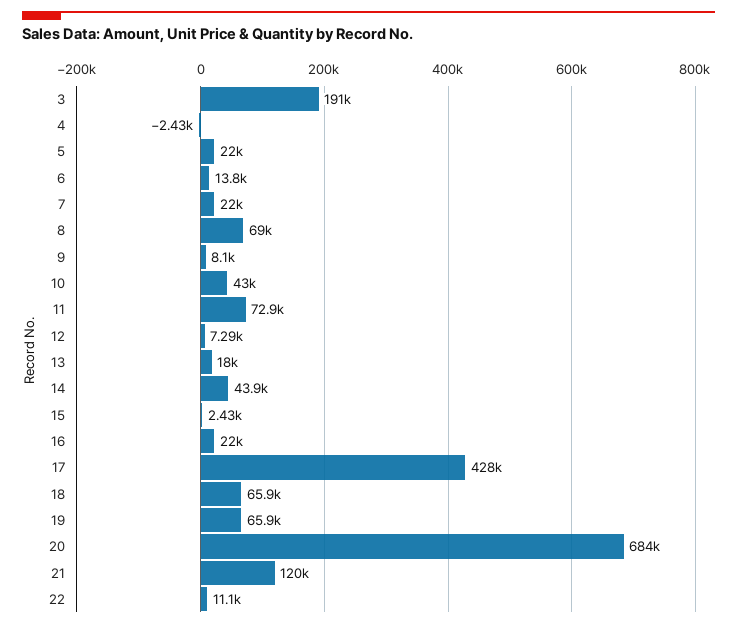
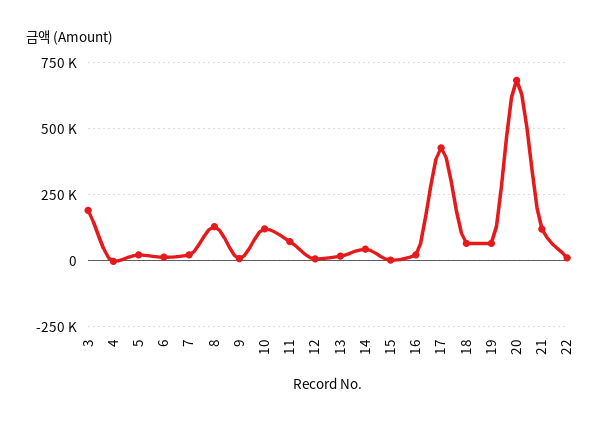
8: 69000 -> 125000
10: 43000 -> 125000

